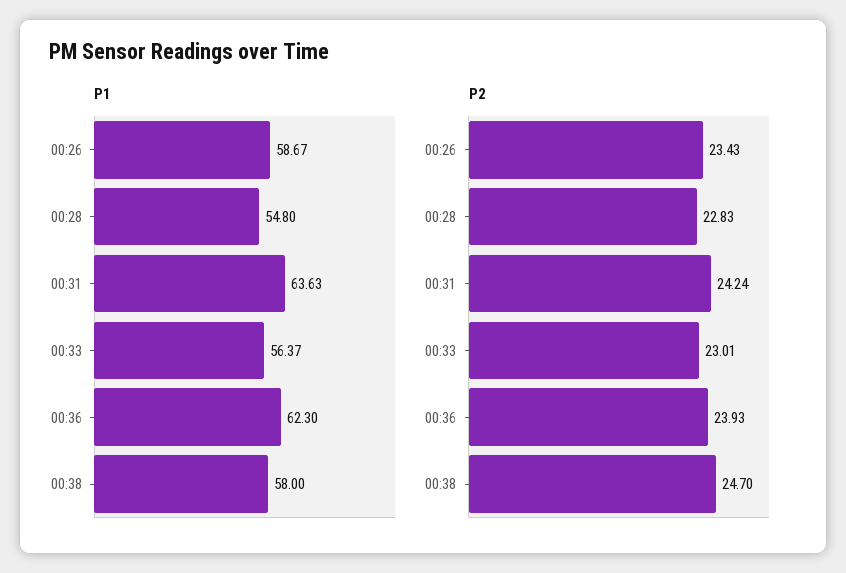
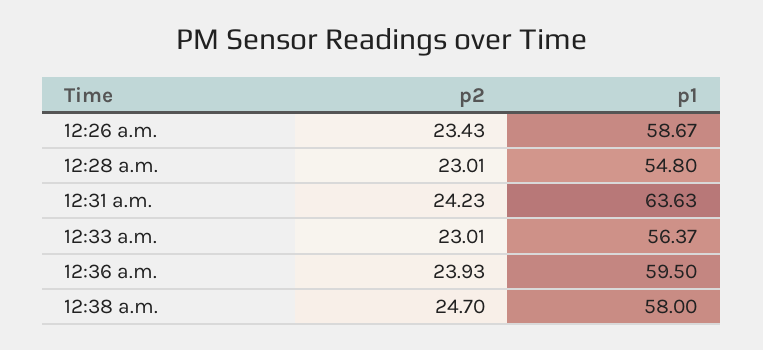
P1, 00:36: 62.3 -> 59.5
P2, 00:28: 22.83 -> 23.01
P2, 00:31: 24.24 -> 24.23

